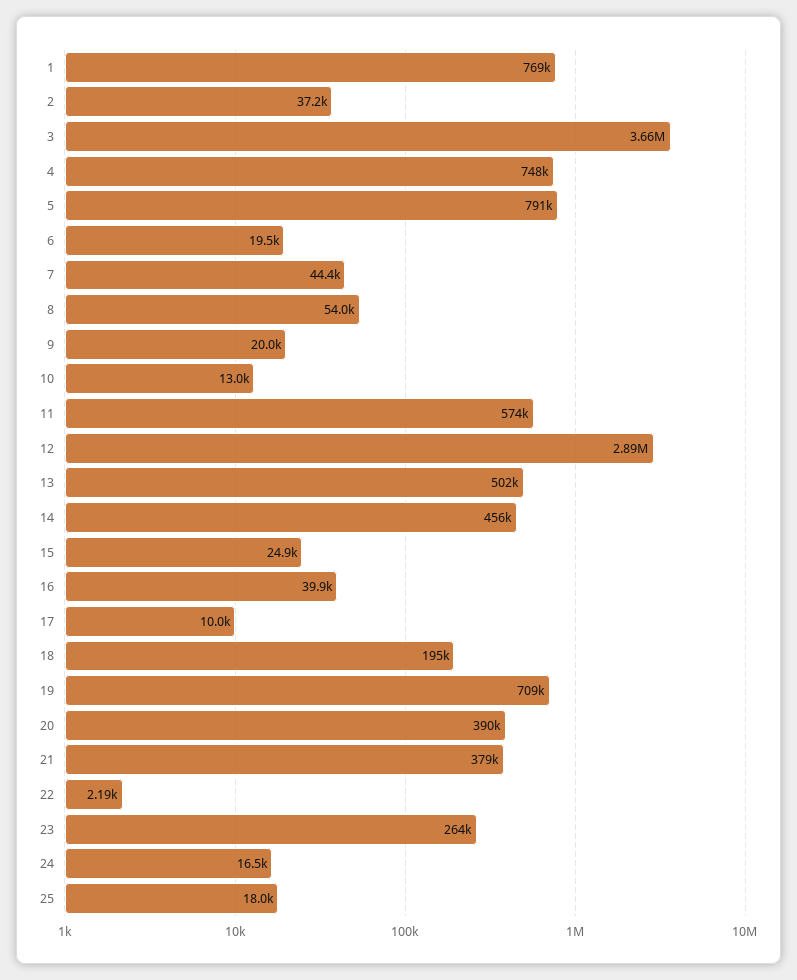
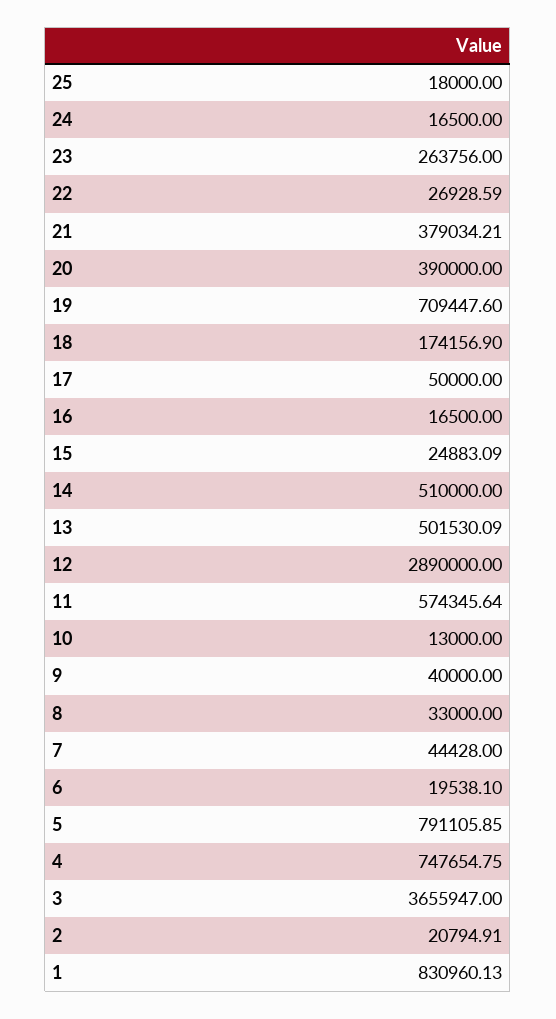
1: 769000 -> 830960.13
2: 37200 -> 20794.91
8: 54000 -> 33000
9: 20000 -> 40000
14: 456000 -> 510000
16: 39900 -> 16500
17: 10000 -> 50000
18: 195000 -> 174156.9
22: 2190 -> 26928.59

